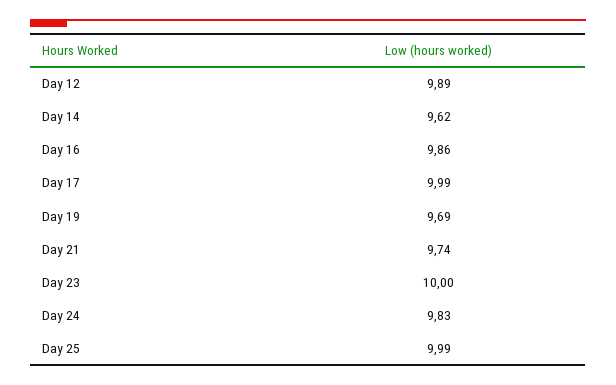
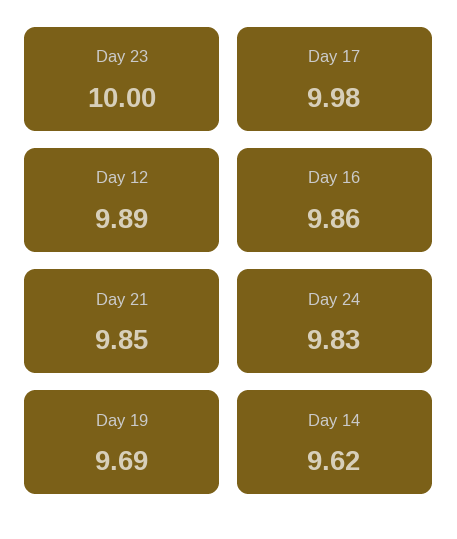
Day 17: 9.99 -> 9.98
Day 21: 9.74 -> 9.85
Day 25: 9.99 -> none

